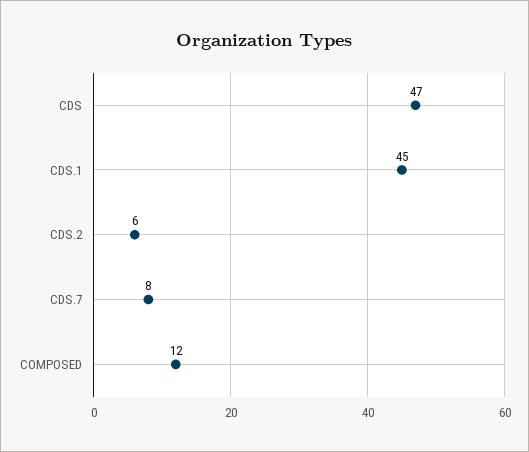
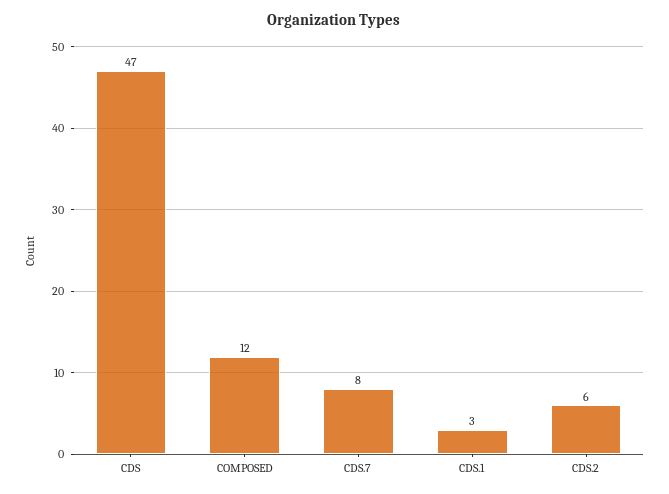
CDS.1: 45 -> 3

